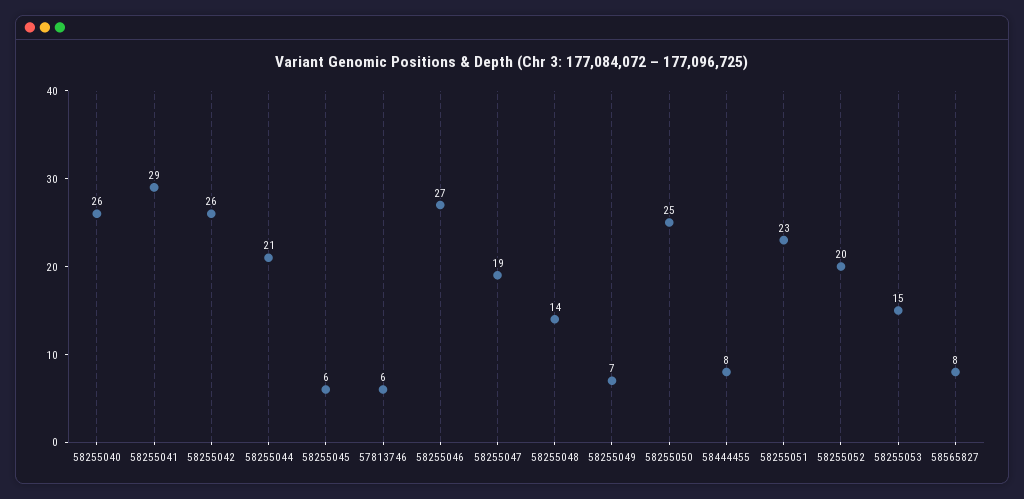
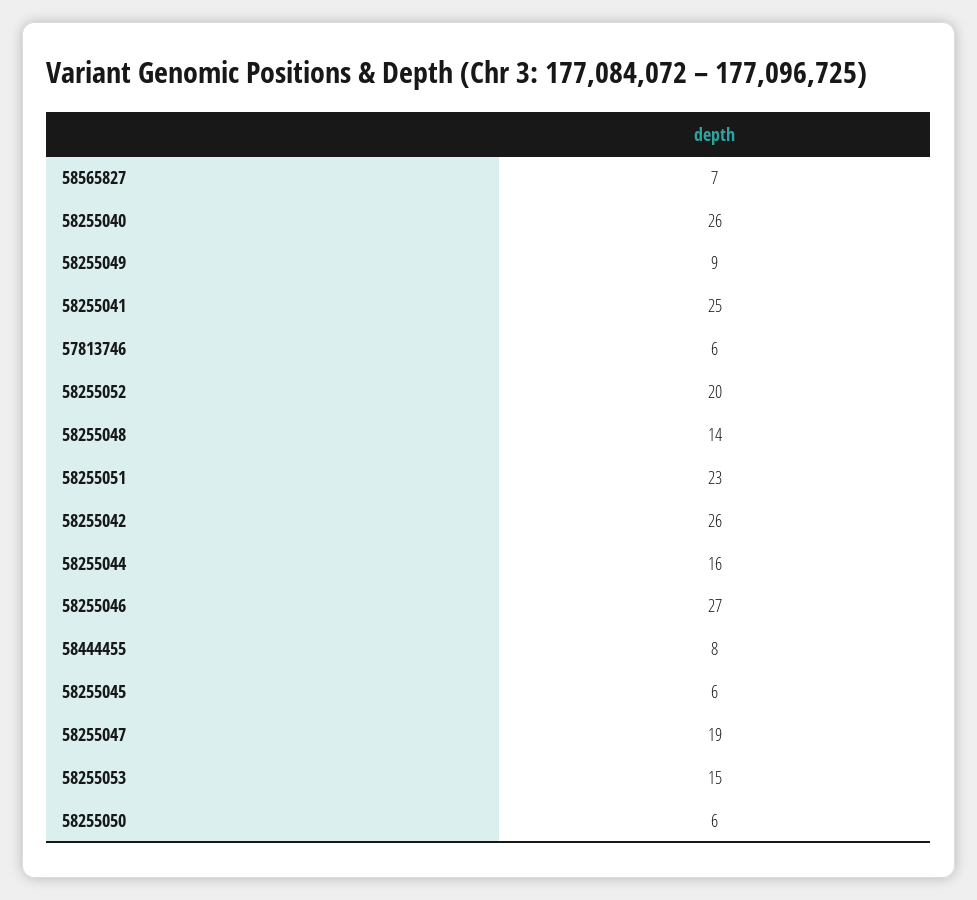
58255041: 29 -> 25
58255044: 21 -> 16
58255049: 7 -> 9
58255050: 25 -> 6
58565827: 8 -> 7

